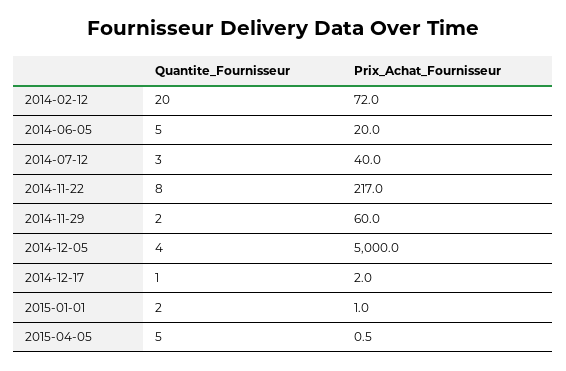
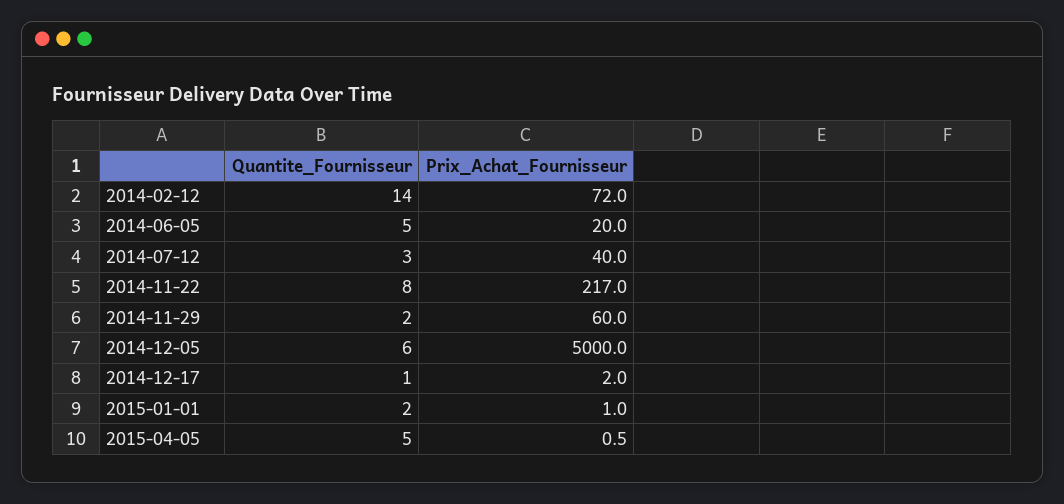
Quantite_Fournisseur, 2014-02-12: 20 -> 14
Quantite_Fournisseur, 2014-12-05: 4 -> 6

